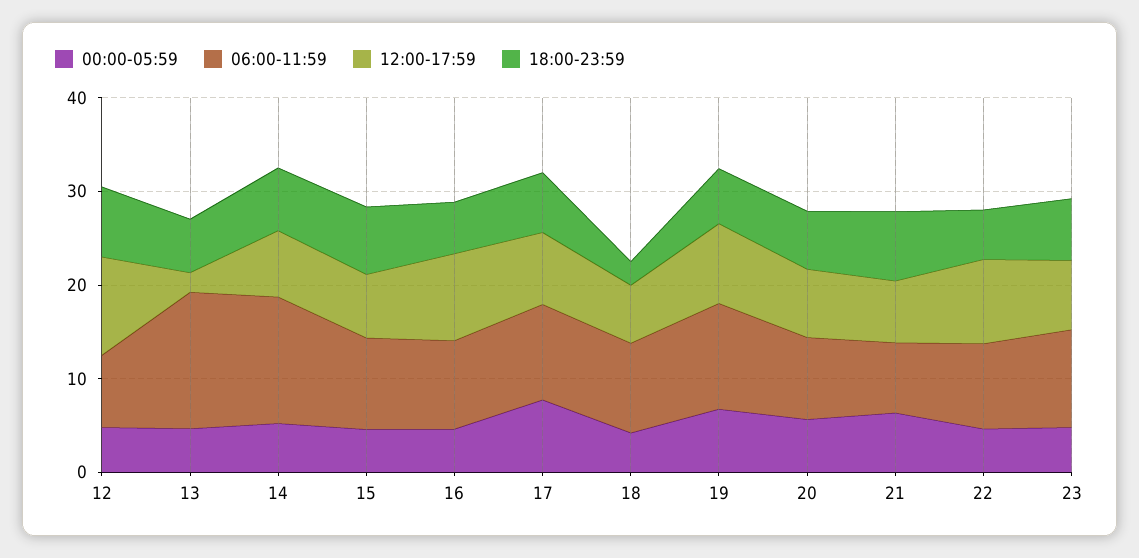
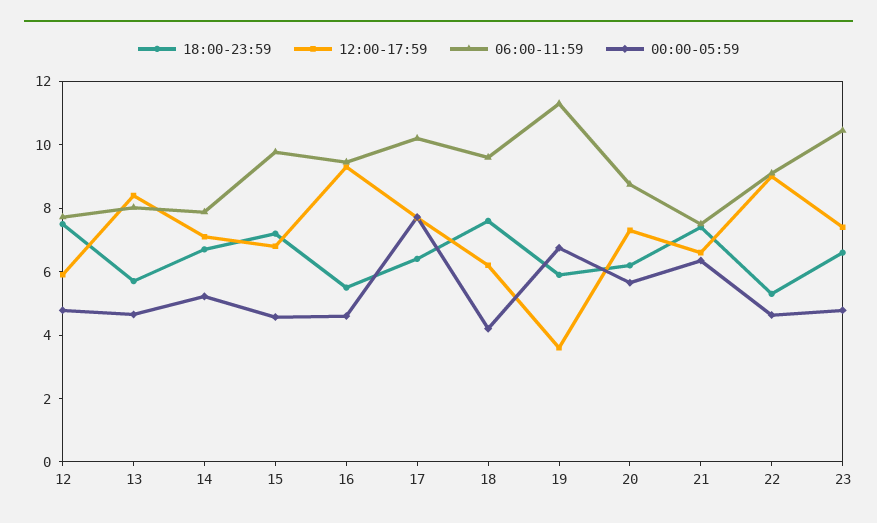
12:00-17:59, 12: 10 -> 6
06:00-11:59, 13: 14 -> 8
12:00-17:59, 13: 2 -> 8.5
06:00-11:59, 14: 14 -> 8
18:00-23:59, 18: 2 -> 7.5
12:00-17:59, 19: 8 -> 3.5

